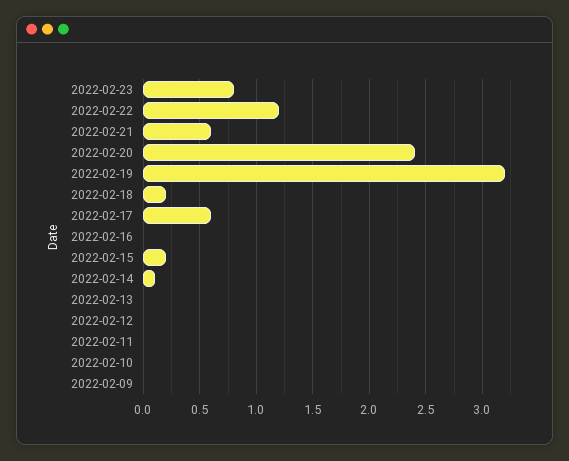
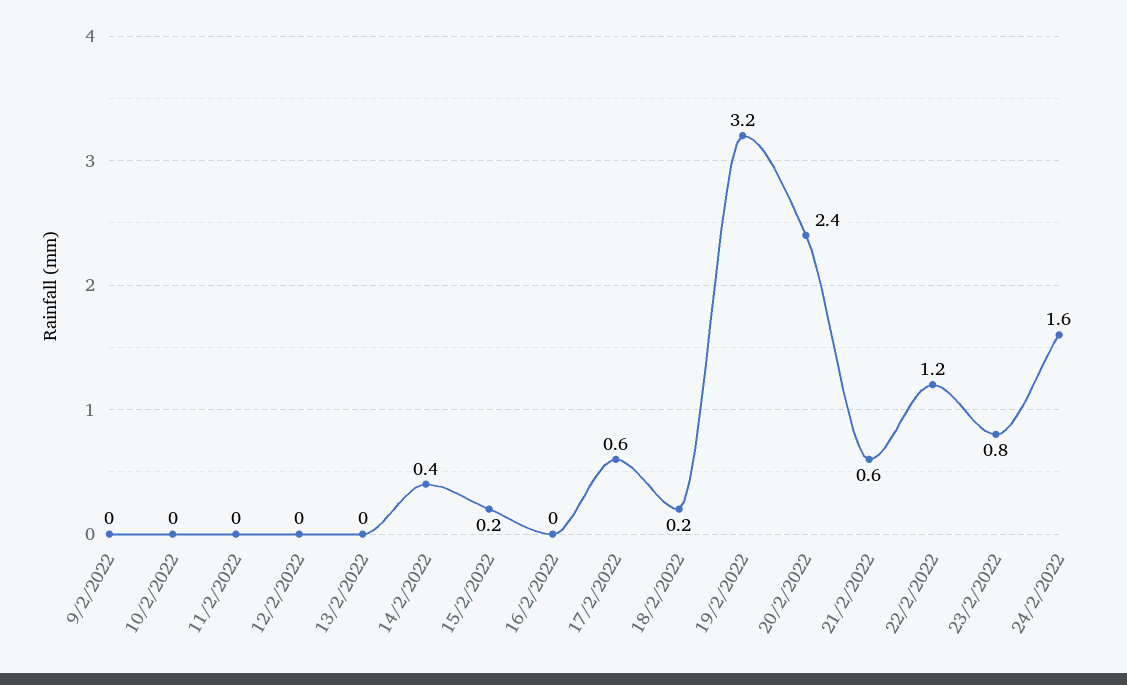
2022-02-14: 0.1 -> 0.4
24/2/2022: none -> 1.6

